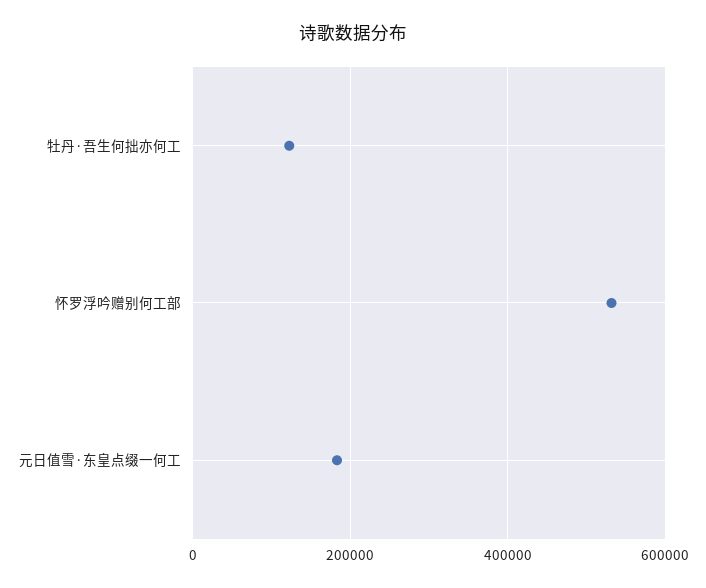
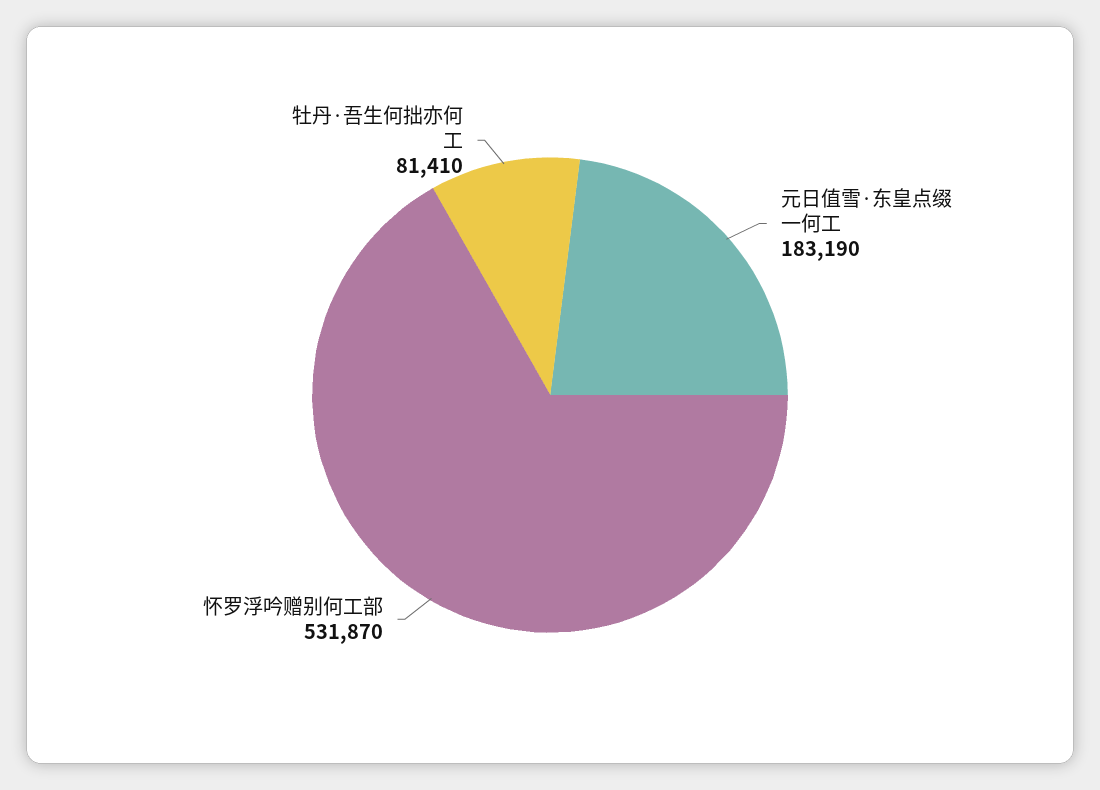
牡丹·吾生何拙亦何工: 120000 -> 81410

